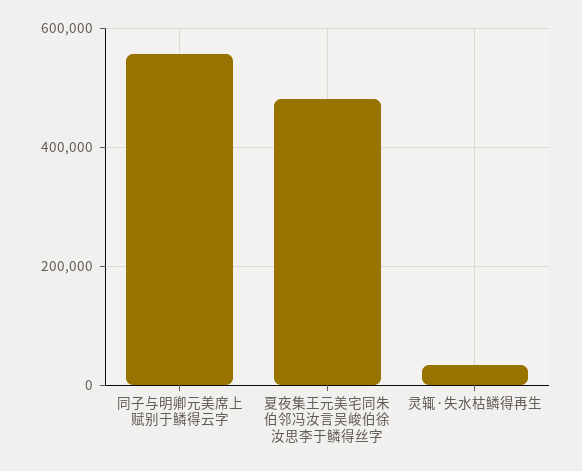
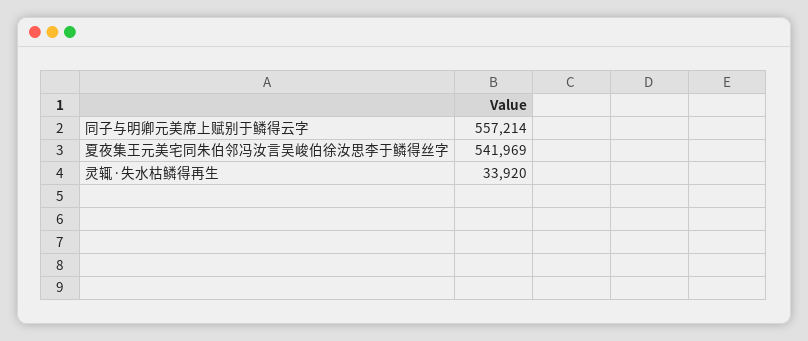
夏夜集王元美宅同朱伯邻冯汝言吴峻伯徐汝思李于鳞得丝字: 480000 -> 541969

